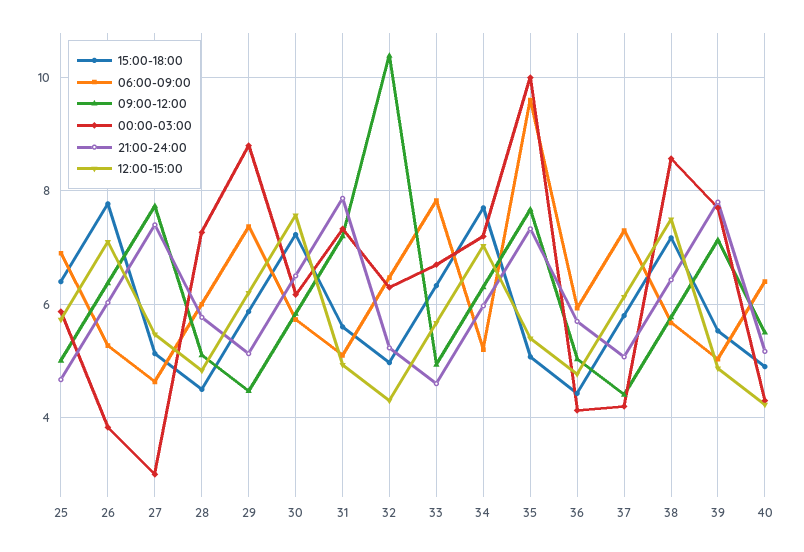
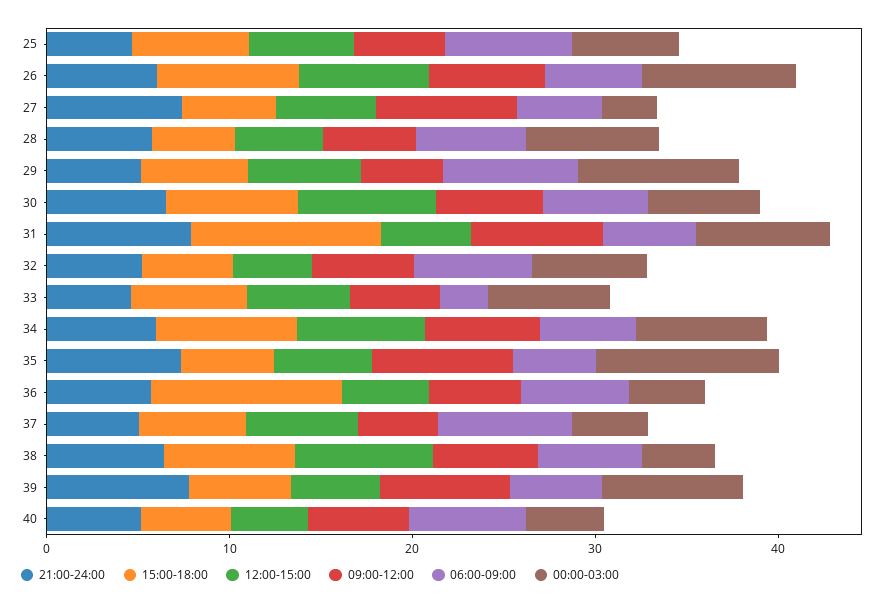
00:00-03:00, 26: 3.8 -> 8
15:00-18:00, 31: 5.6 -> 10
09:00-12:00, 32: 10.4 -> 6
06:00-09:00, 33: 7.8 -> 2
06:00-09:00, 35: 9.6 -> 4
15:00-18:00, 36: 4.4 -> 10
00:00-03:00, 38: 8.6 -> 4

